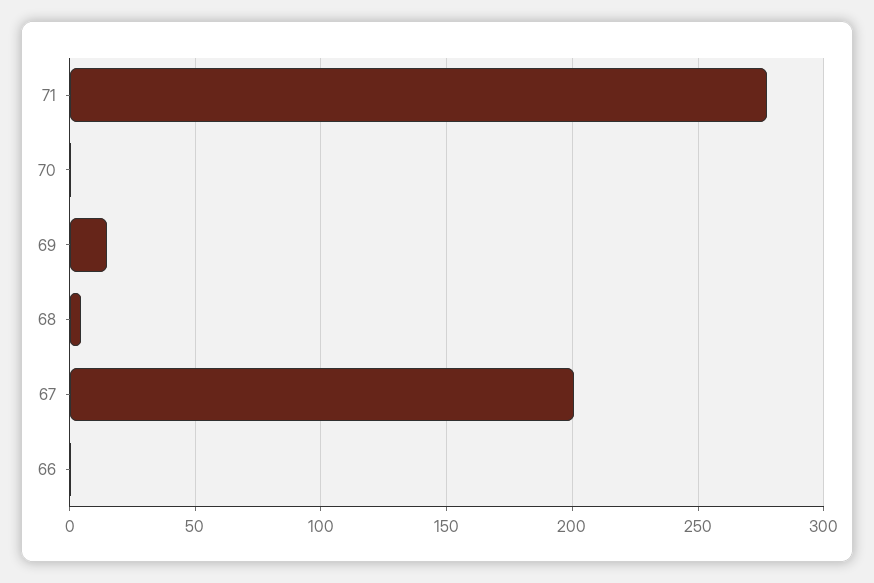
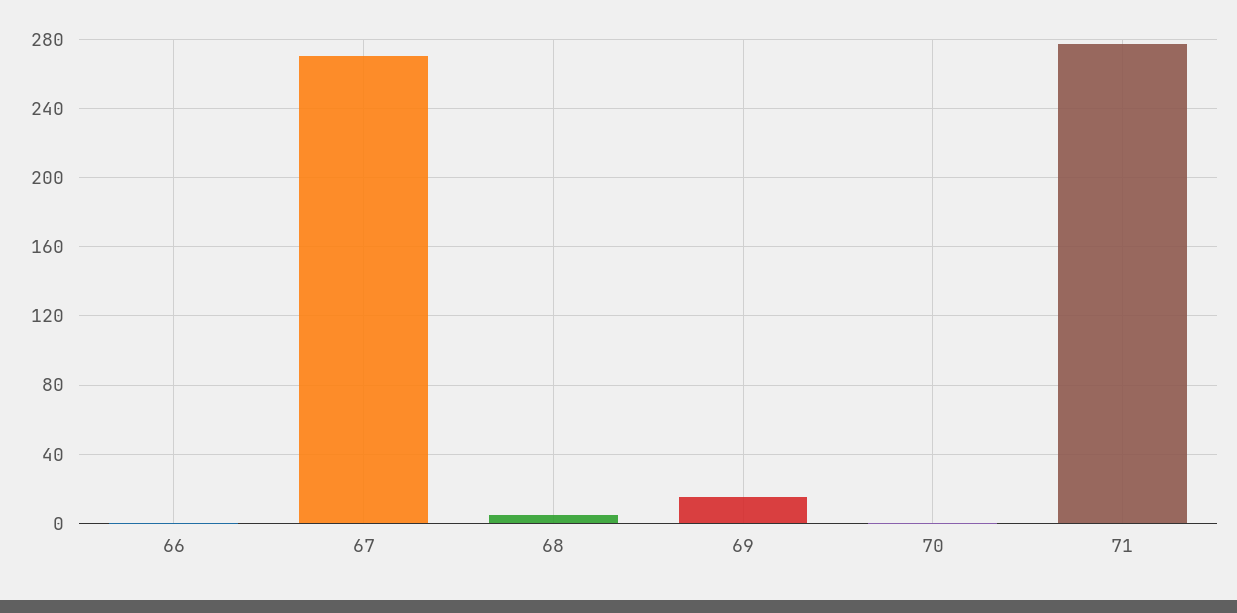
67: 200 -> 270

